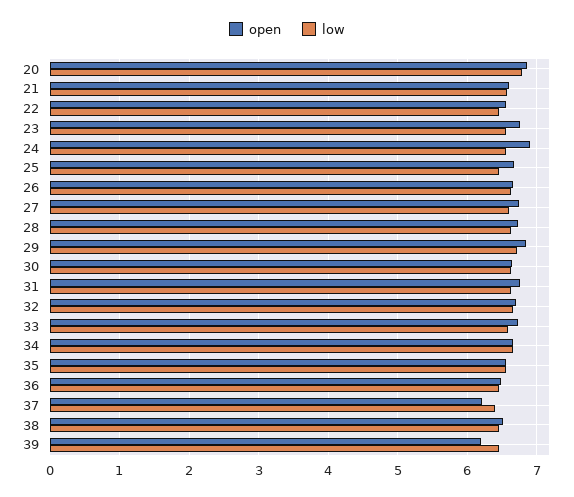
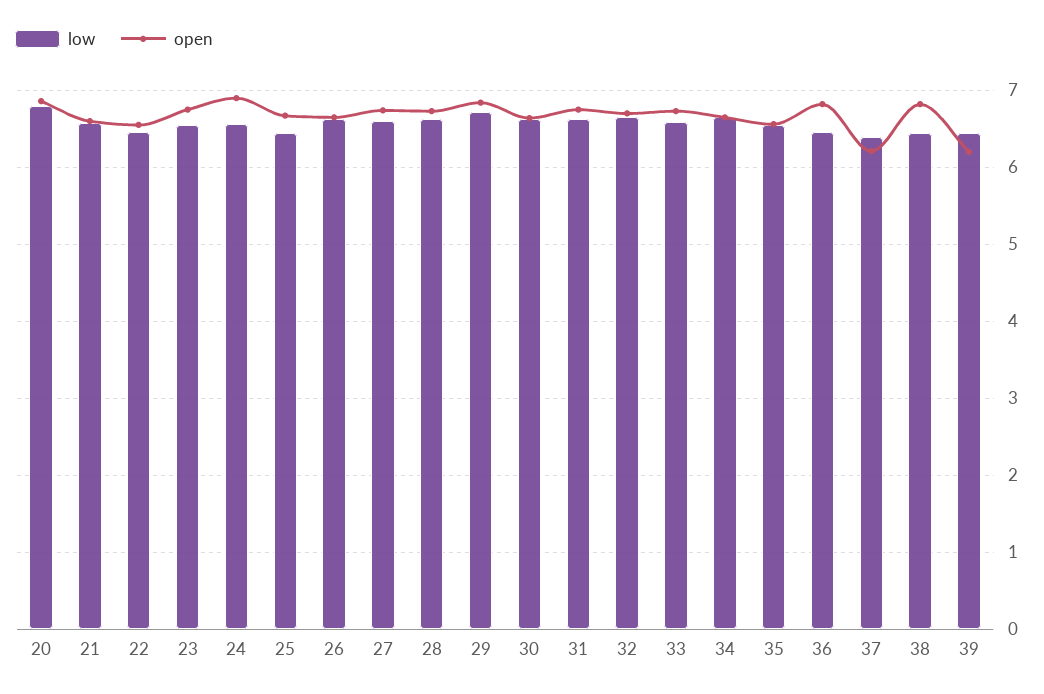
open, 36: 6.5 -> 6.8
open, 38: 6.5 -> 6.8

